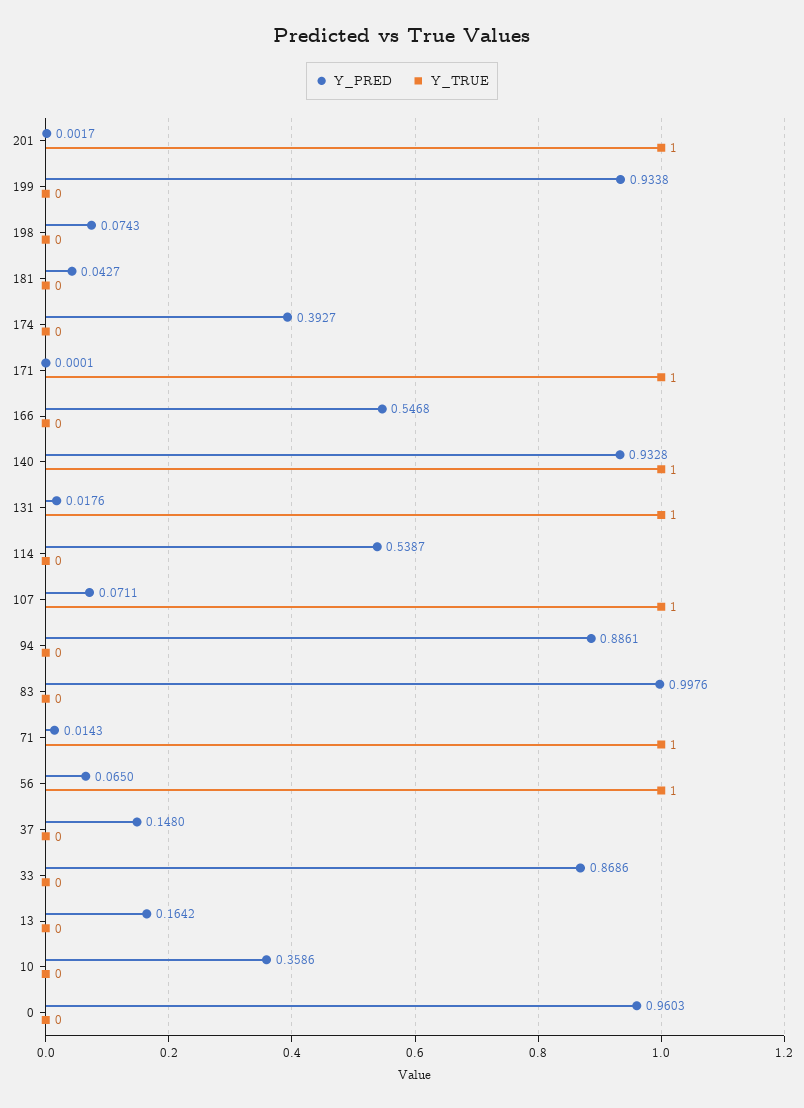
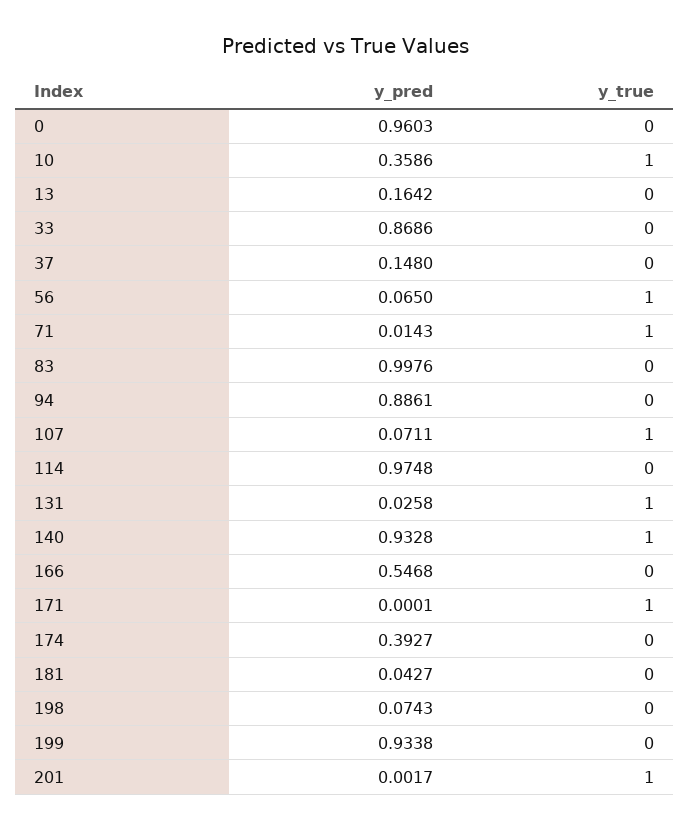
Y_PRED, 131: 0.0176 -> 0.0258
Y_PRED, 114: 0.5387 -> 0.9748
Y_TRUE, 10: 0 -> 1

